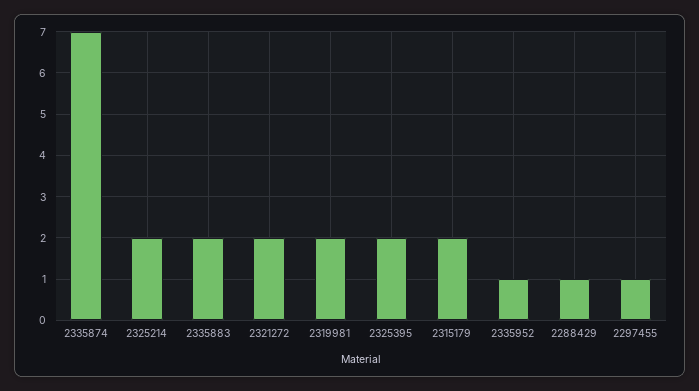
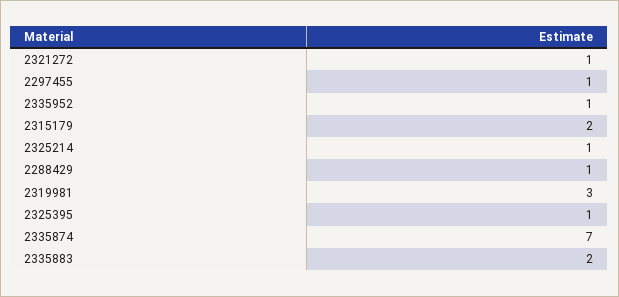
2325214: 2 -> 1
2321272: 2 -> 1
2319981: 2 -> 3
2325395: 2 -> 1

